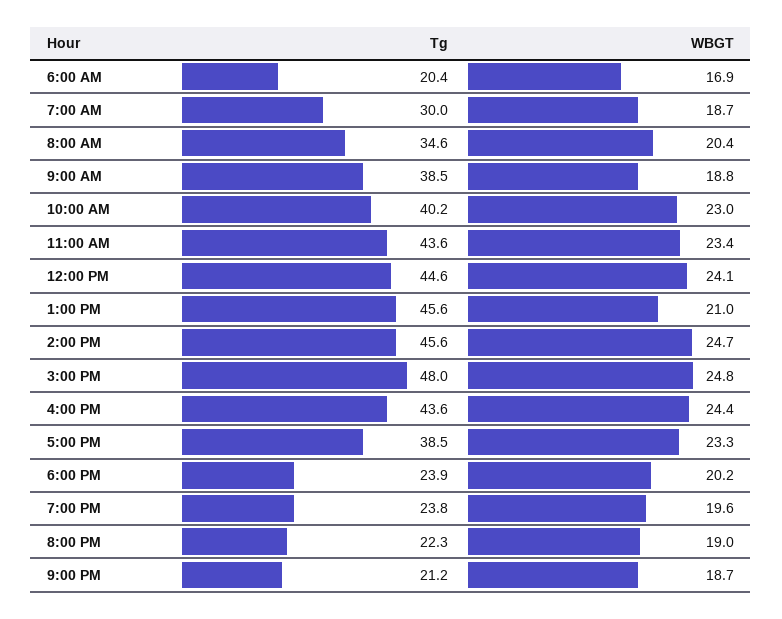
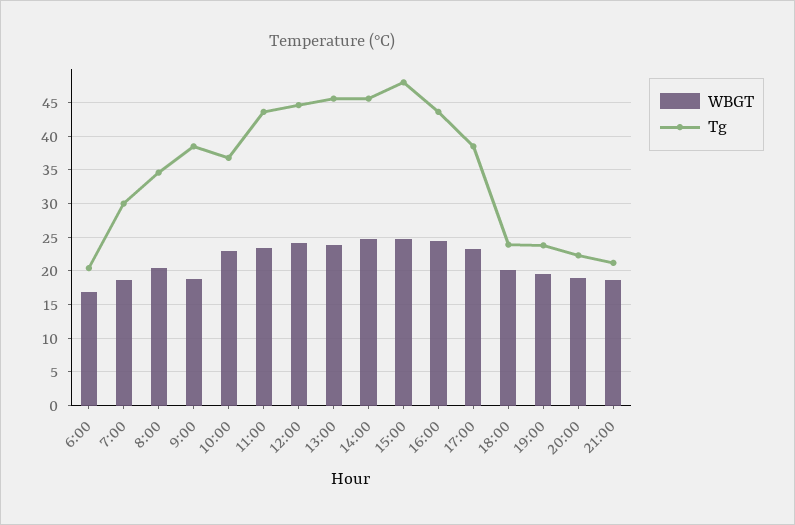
Tg, 10:00 AM: 40.2 -> 37
WBGT, 1:00 PM: 21 -> 24

